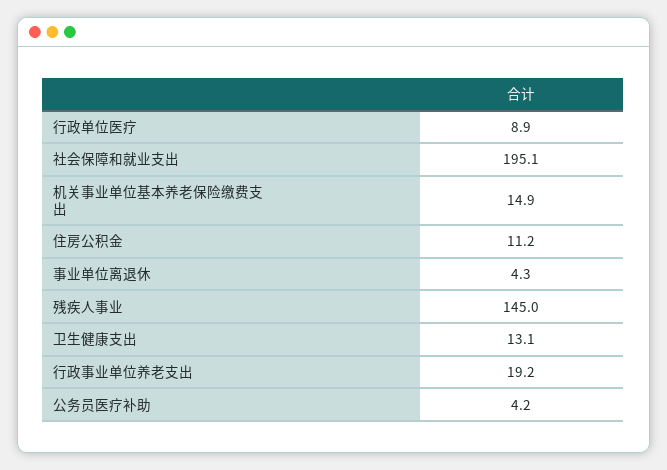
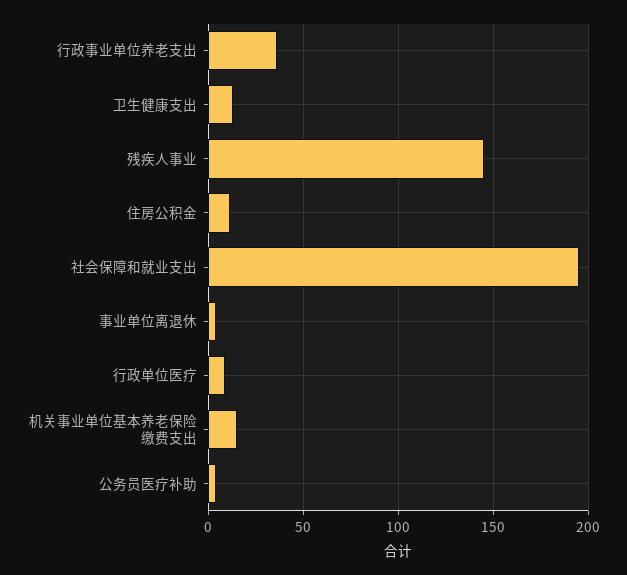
行政事业单位养老支出: 19.2 -> 35

